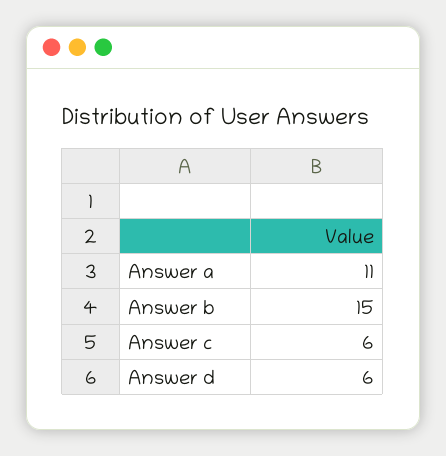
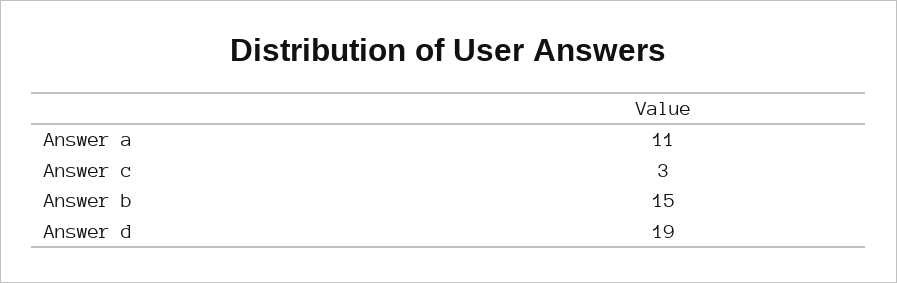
Answer c: 6 -> 3
Answer d: 6 -> 19

